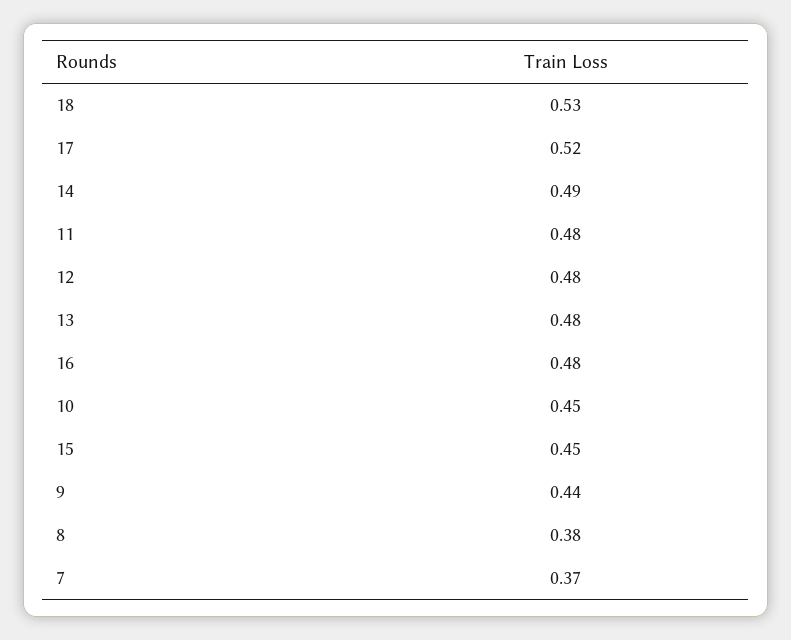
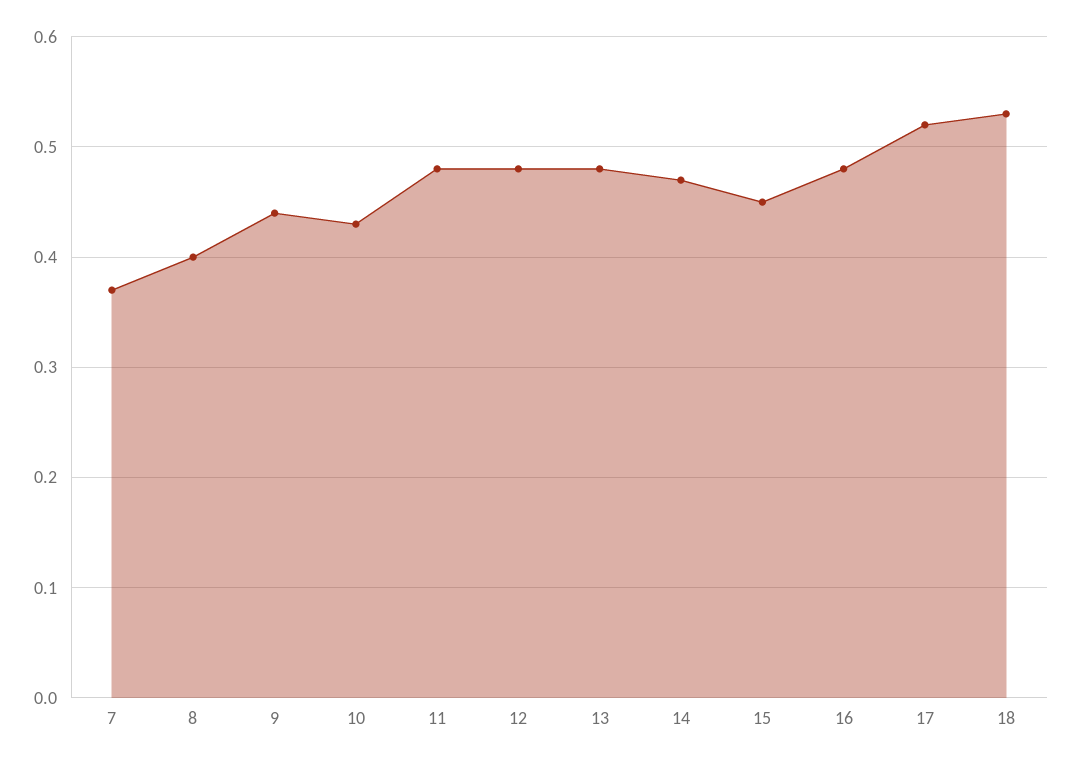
14: 0.49 -> 0.47
10: 0.45 -> 0.43
8: 0.38 -> 0.4

